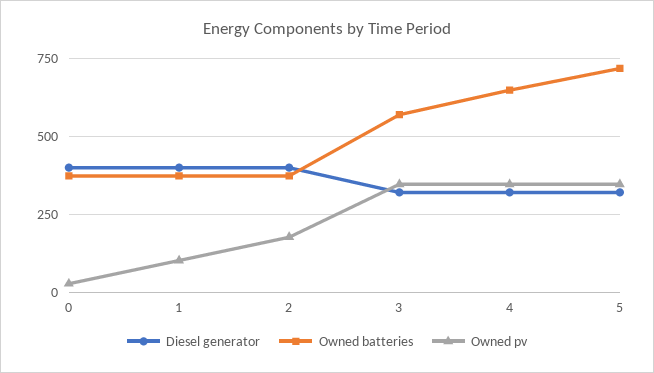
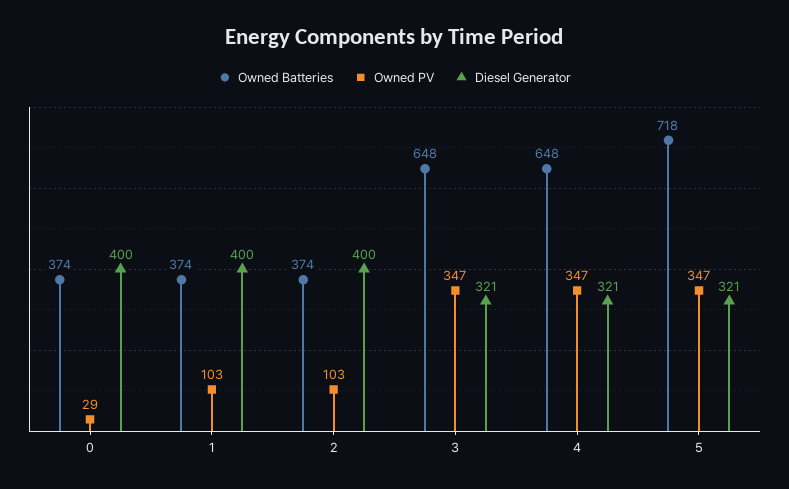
Owned pv, 2: 175 -> 103
Owned batteries, 3: 575 -> 648

